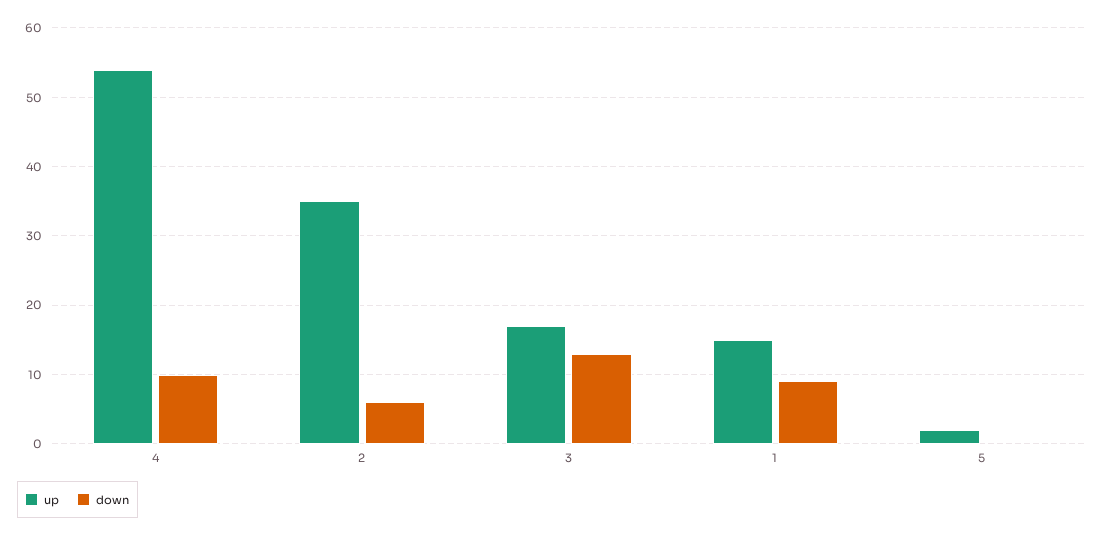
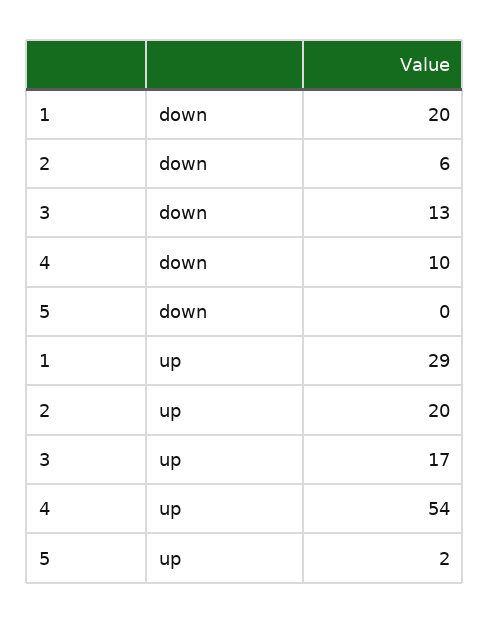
up, 2: 35 -> 20
up, 1: 15 -> 29
down, 1: 9 -> 20

